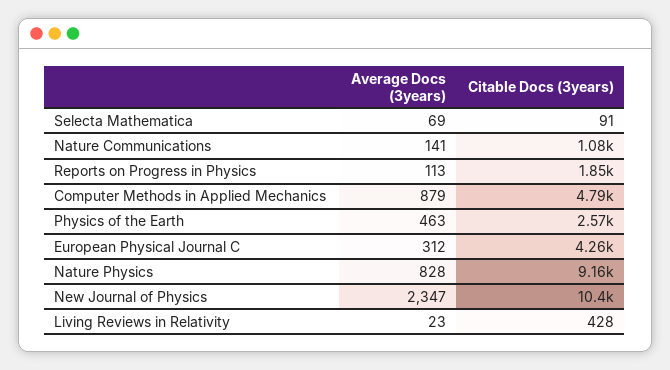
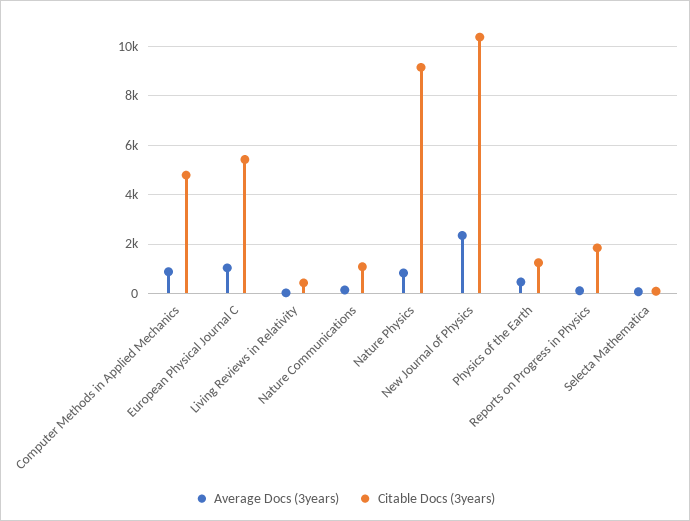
Citable Docs (3years), Physics of the Earth: 2570 -> 1250
Average Docs (3years), European Physical Journal C: 312 -> 1000
Citable Docs (3years), European Physical Journal C: 4260 -> 5500

